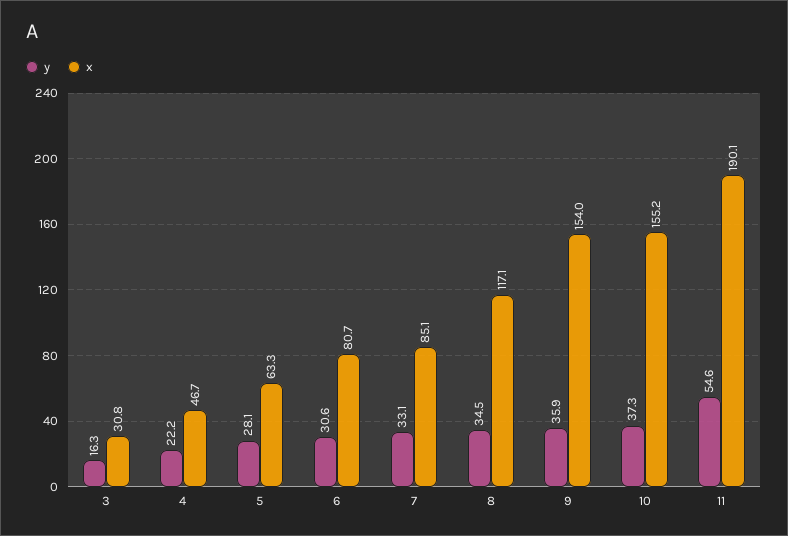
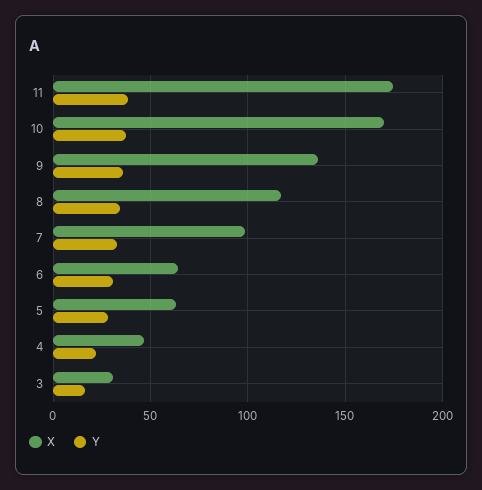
x, 6: 80.7 -> 65
x, 7: 85.1 -> 100
x, 9: 154 -> 135
x, 10: 155.2 -> 170
y, 11: 54.6 -> 40
x, 11: 190.1 -> 175

